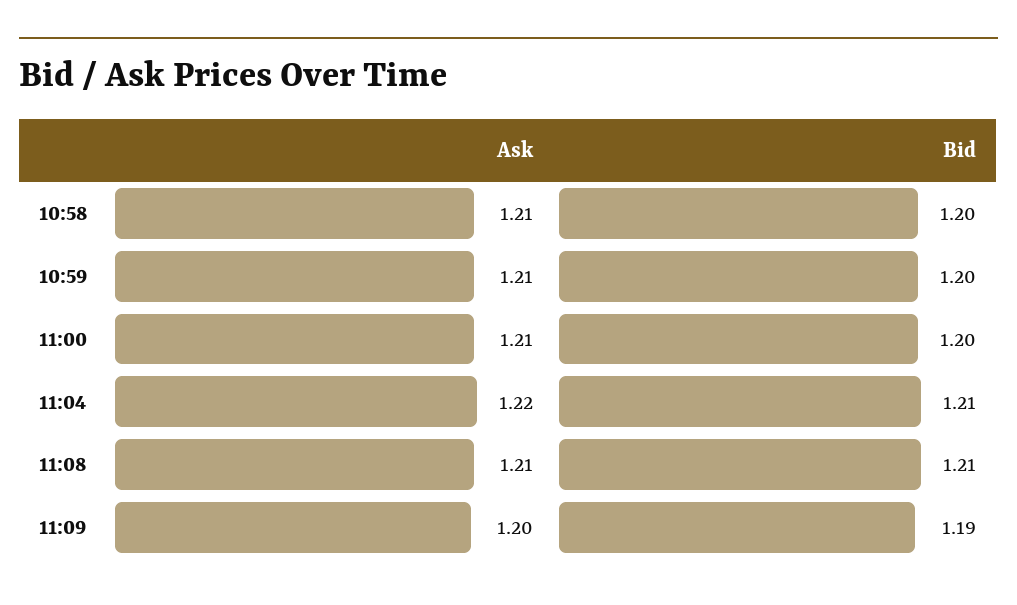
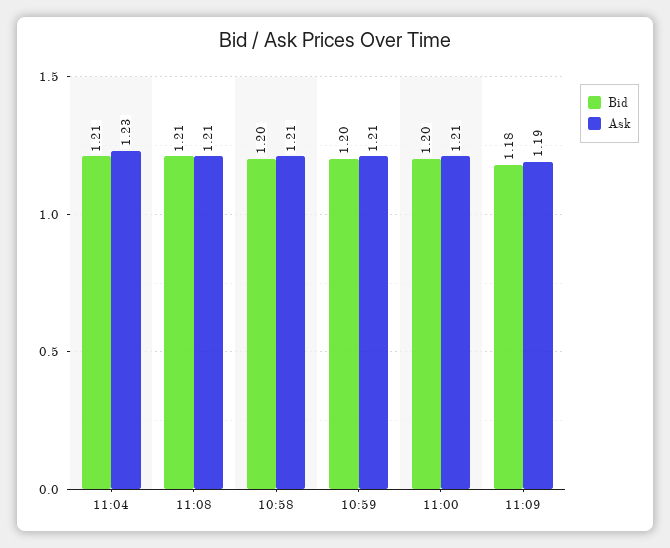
Ask, 11:04: 1.22 -> 1.23
Ask, 11:09: 1.2 -> 1.19
Bid, 11:09: 1.19 -> 1.18

